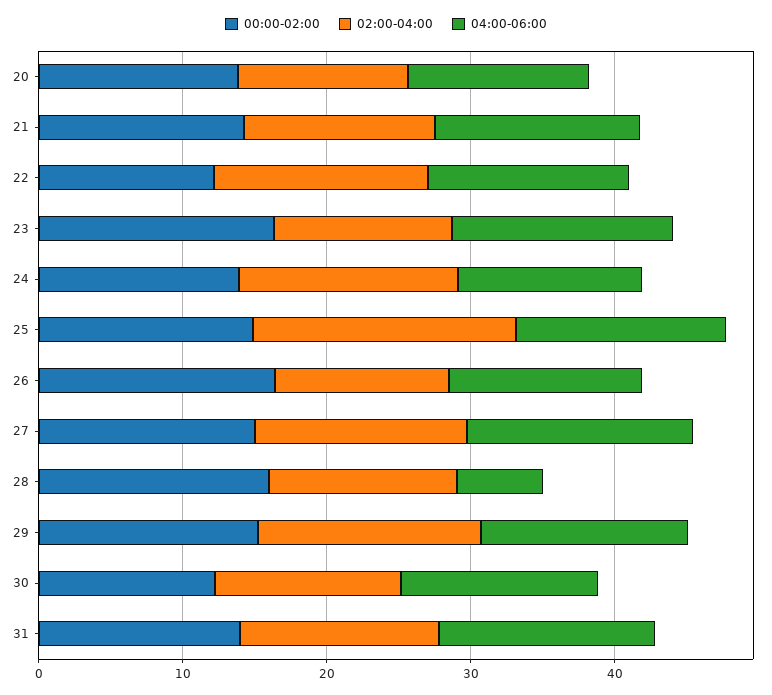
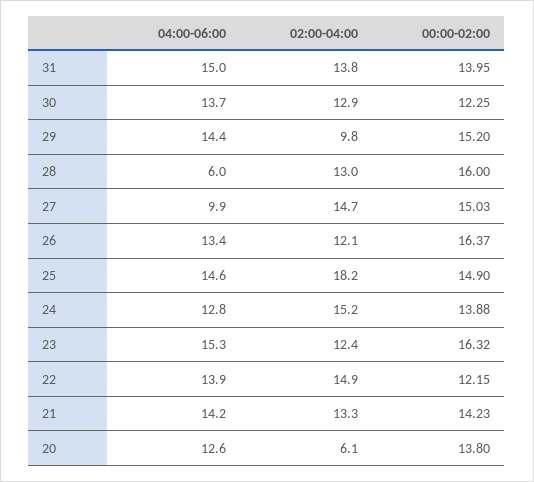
02:00-04:00, 20: 12 -> 6.1
04:00-06:00, 27: 16 -> 9.9
02:00-04:00, 29: 16 -> 9.8

